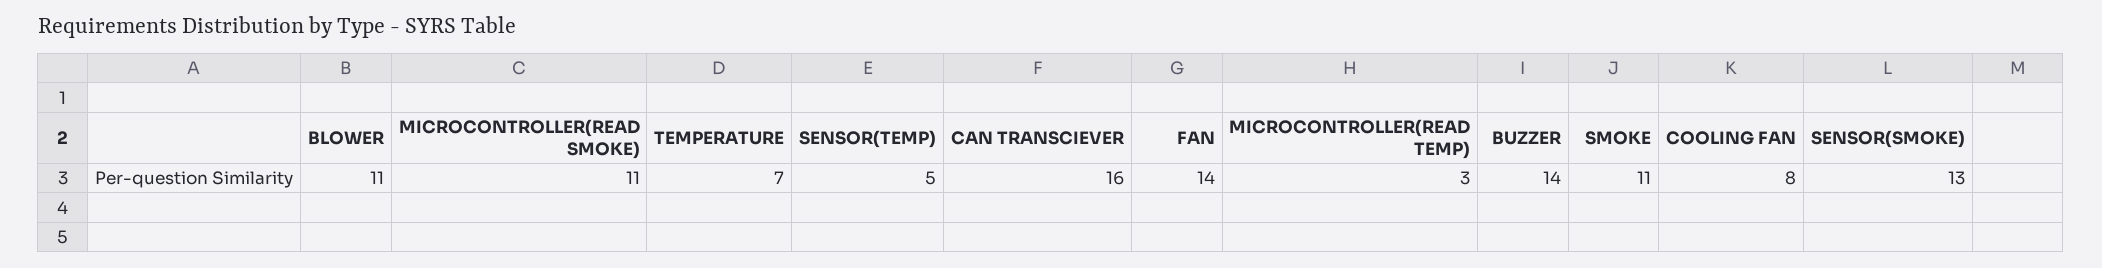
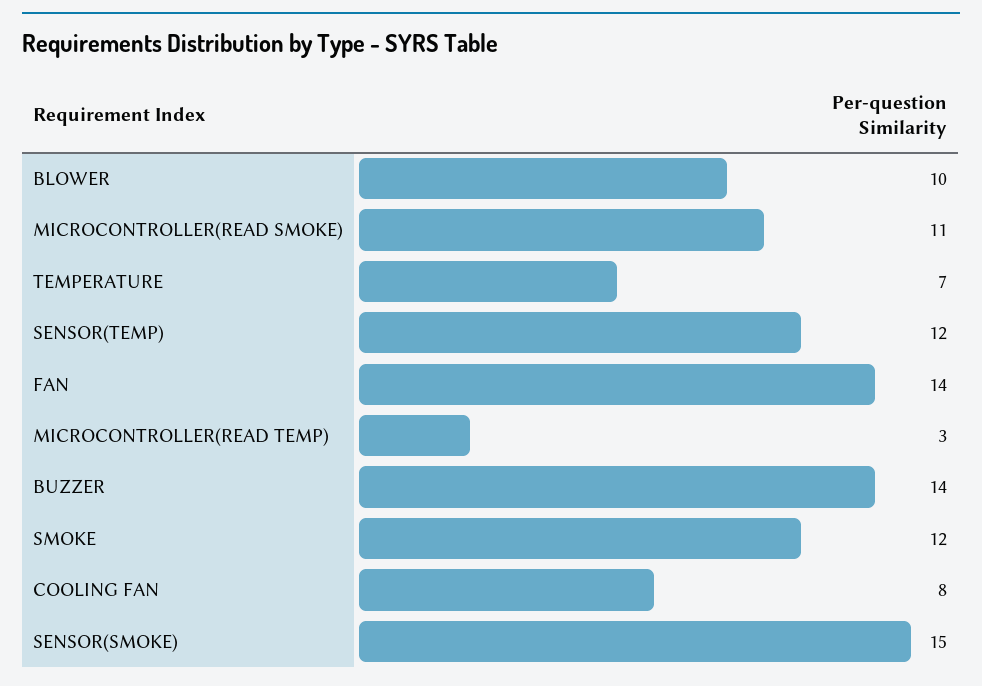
BLOWER: 11 -> 10
SENSOR(TEMP): 5 -> 12
CAN TRANSCIEVER: 16 -> none
SMOKE: 11 -> 12
SENSOR(SMOKE): 13 -> 15

